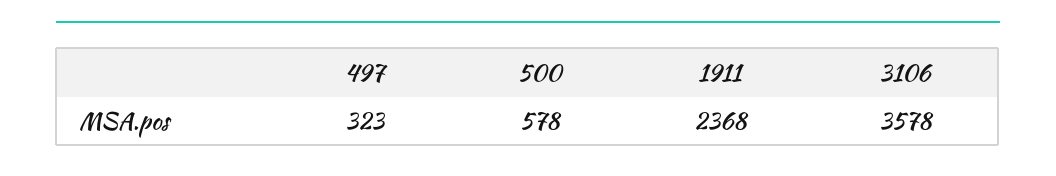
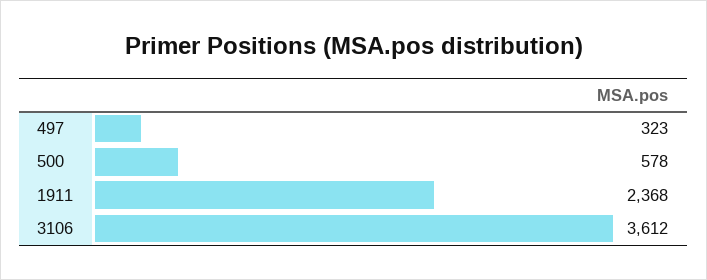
3106: 3578 -> 3612

